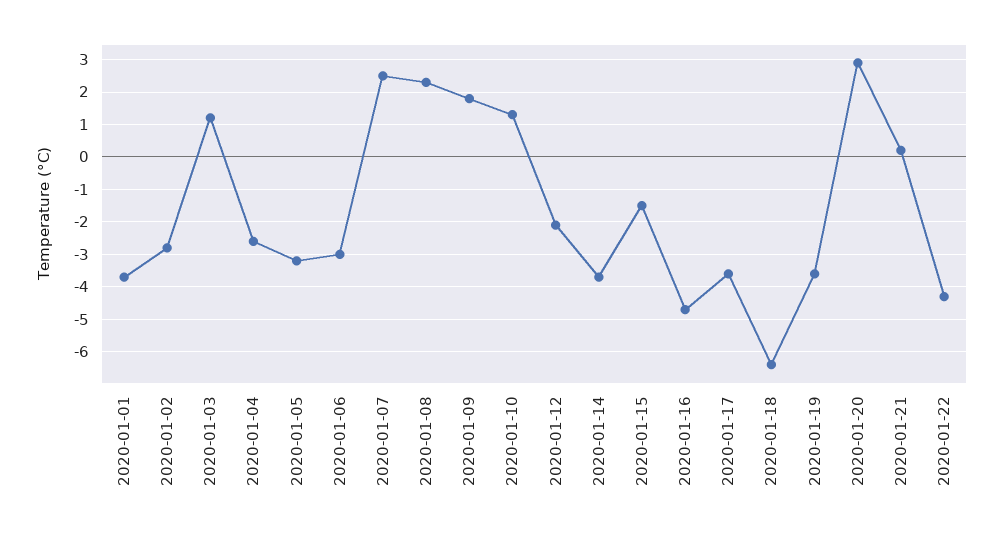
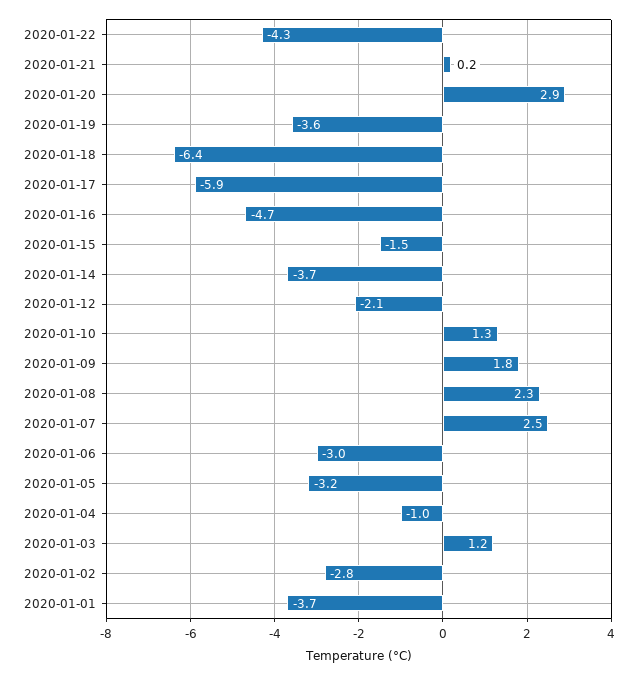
2020-01-04: -2.5 -> -1
2020-01-17: -3.5 -> -5.9

